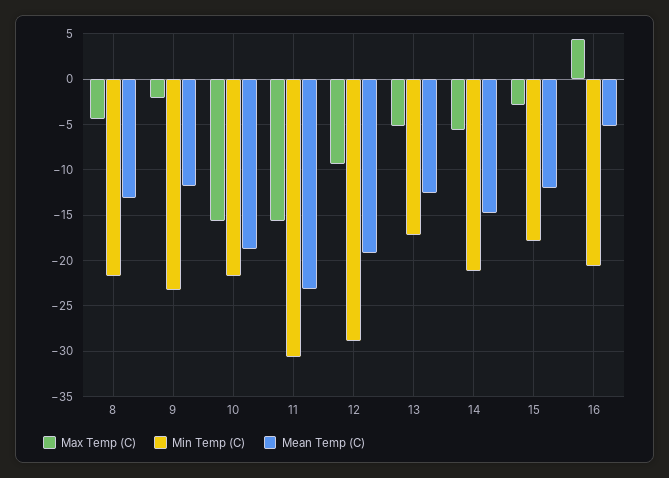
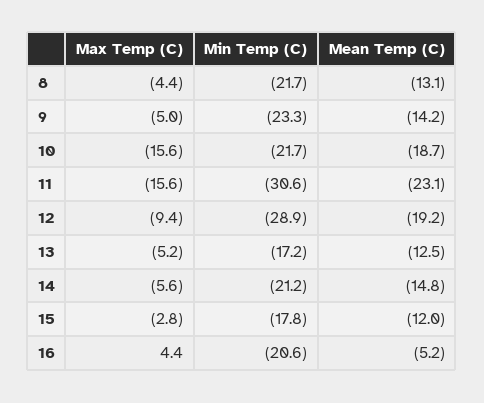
Max Temp (C), 9: -2 -> -5
Mean Temp (C), 9: -12 -> -14.2

